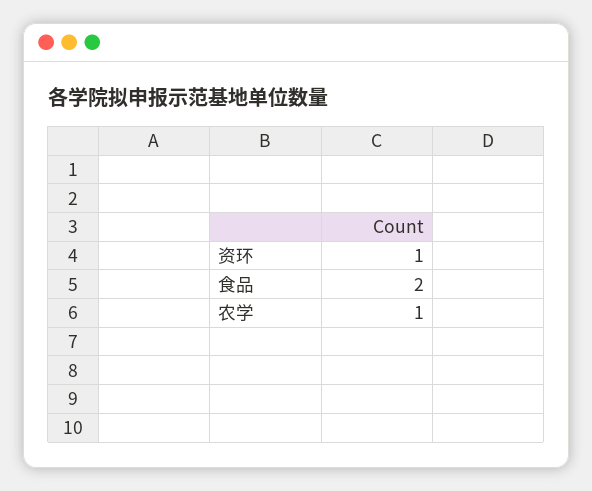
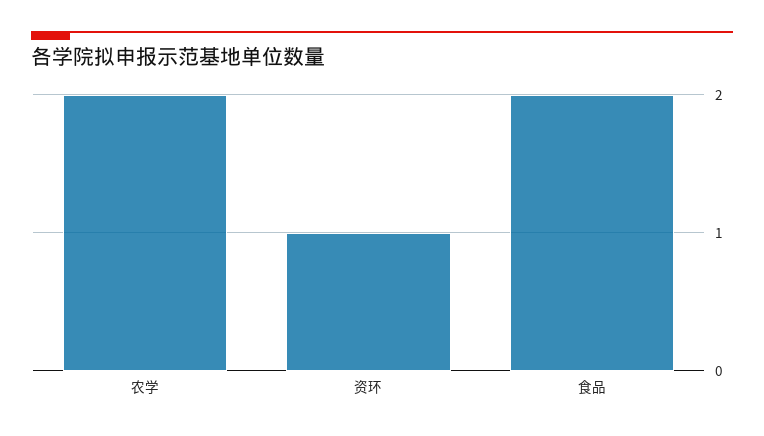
农学: 1 -> 2

